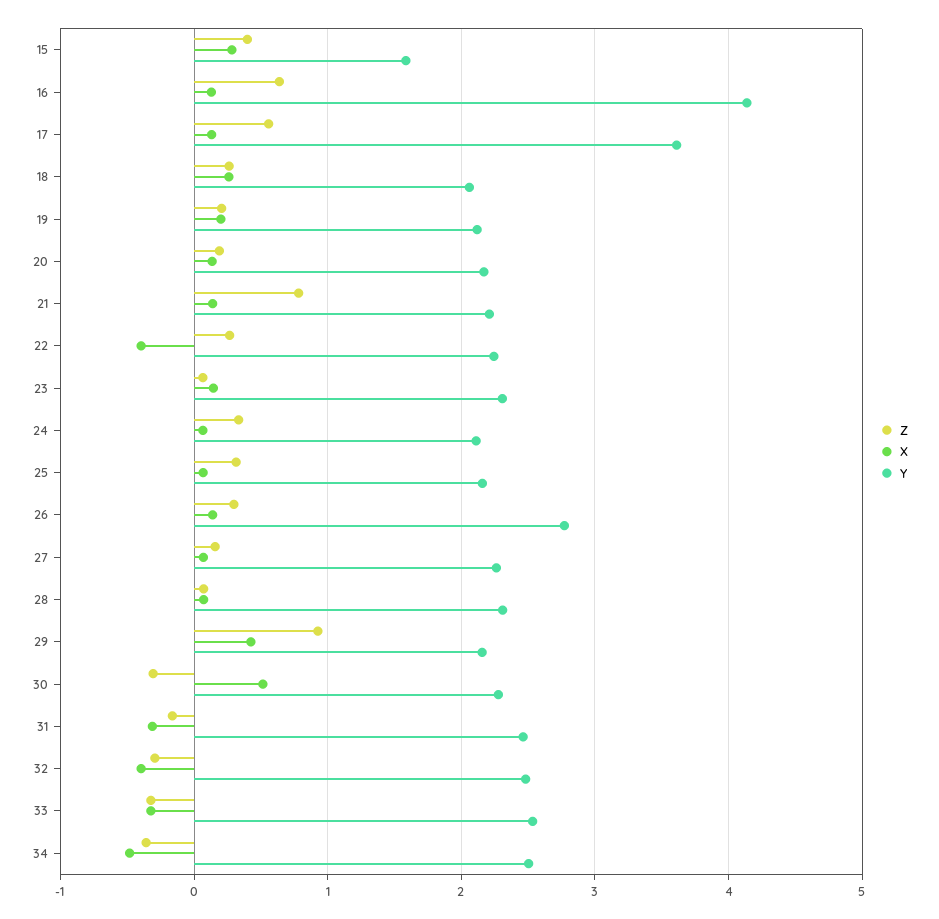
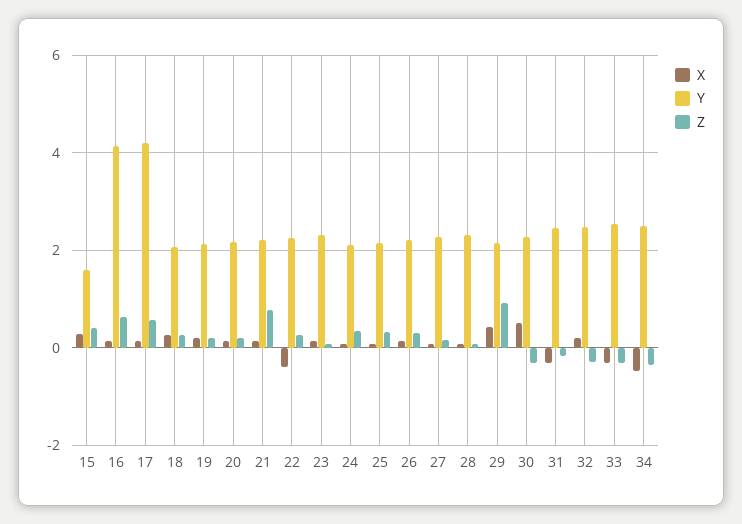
Y, 17: 3.6 -> 4.2
Y, 26: 2.8 -> 2.2
X, 32: -0.4 -> 0.2

